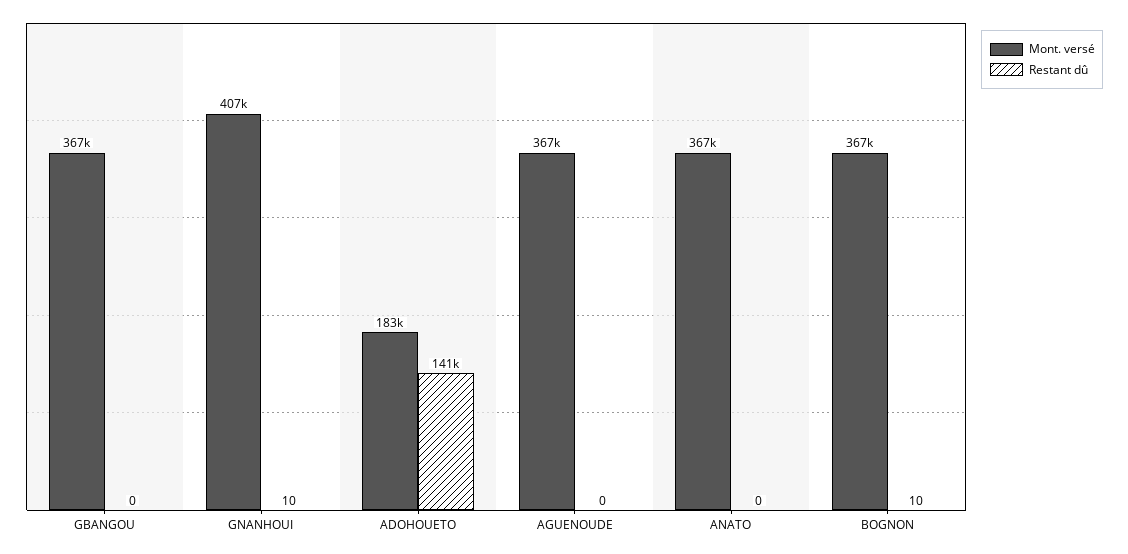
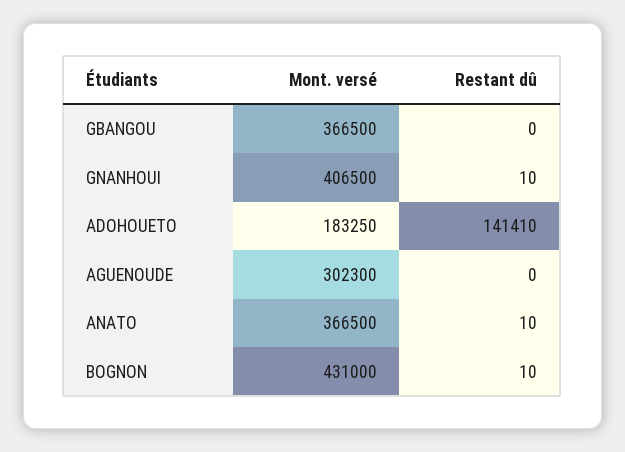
Mont. versé, AGUENOUDE: 367000 -> 302300
Restant dû, ANATO: 0 -> 10
Mont. versé, BOGNON: 367000 -> 431000

